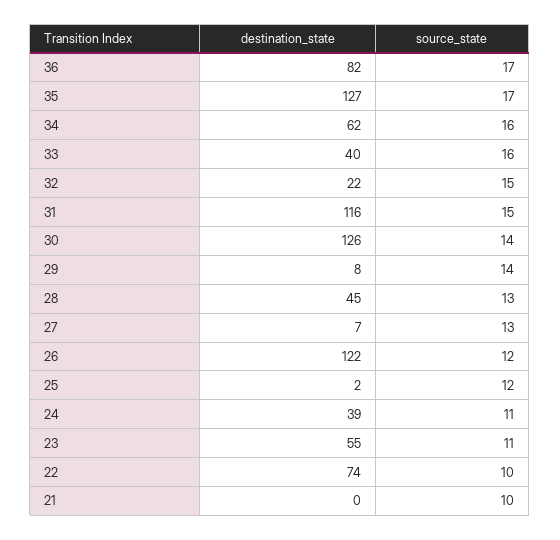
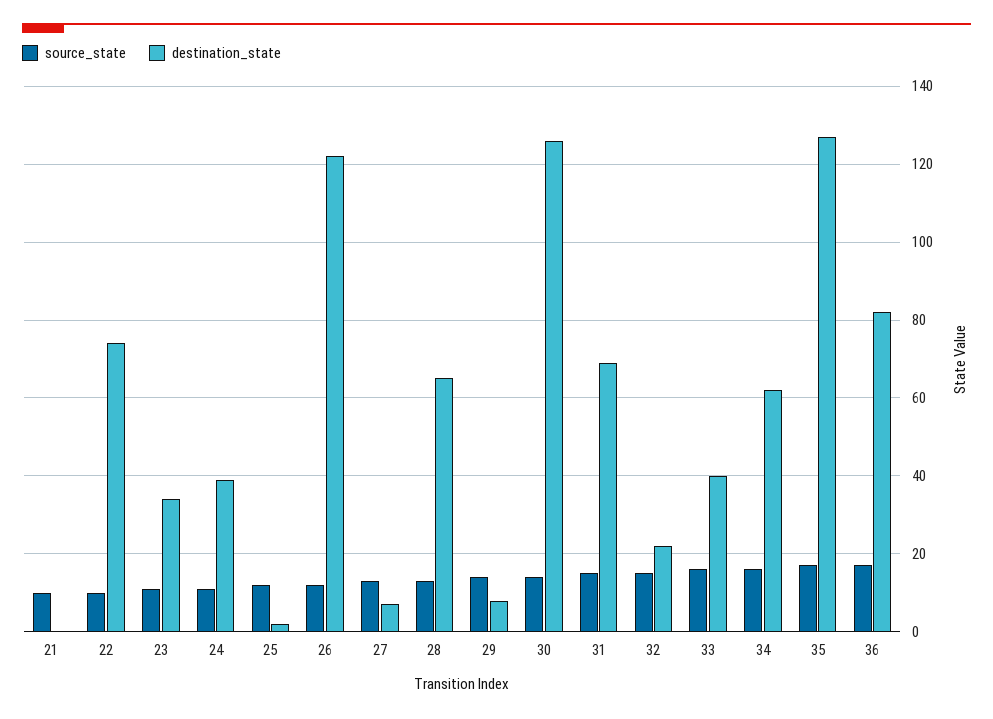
destination_state, 31: 116 -> 70
destination_state, 28: 45 -> 65
destination_state, 23: 55 -> 35

